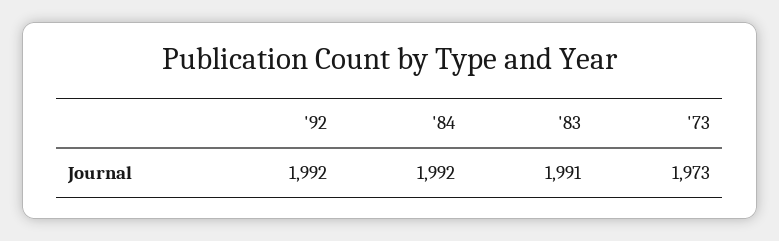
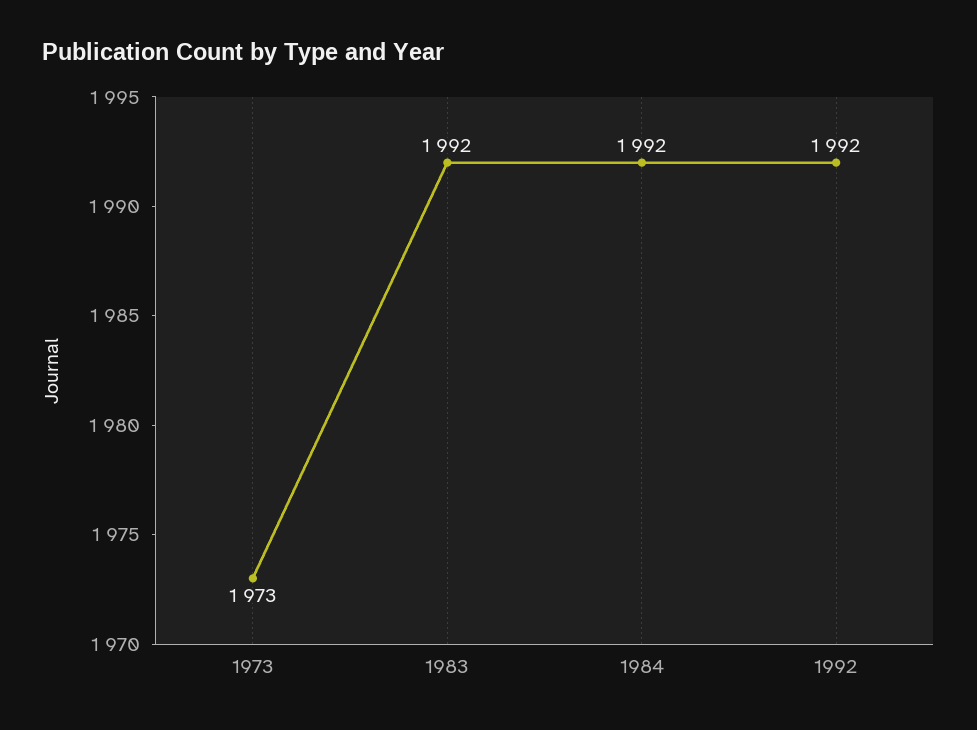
'83: 1991 -> 1992

